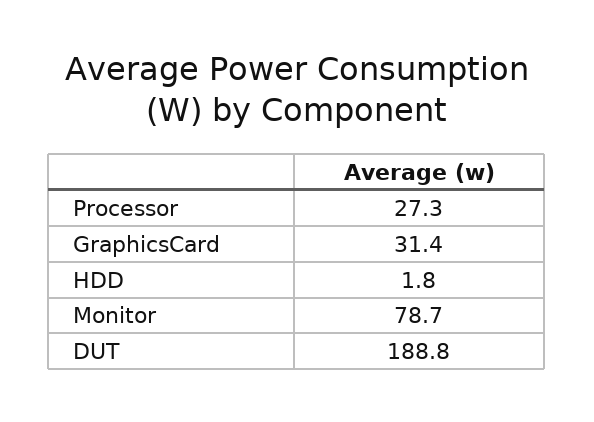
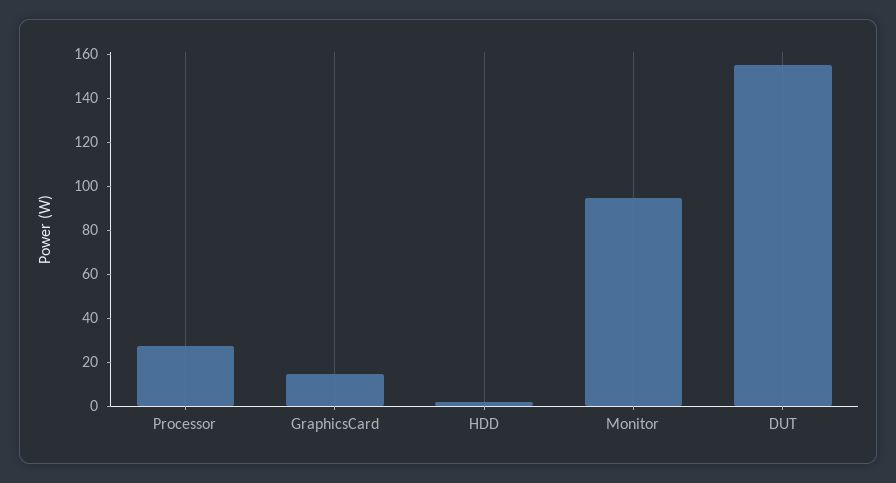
GraphicsCard: 31.4 -> 15
Monitor: 78.7 -> 95
DUT: 188.8 -> 155

